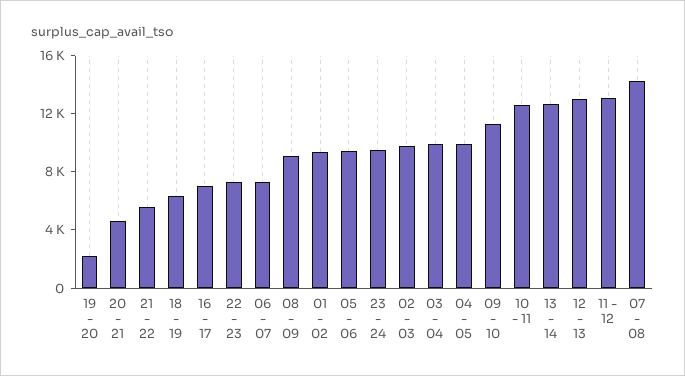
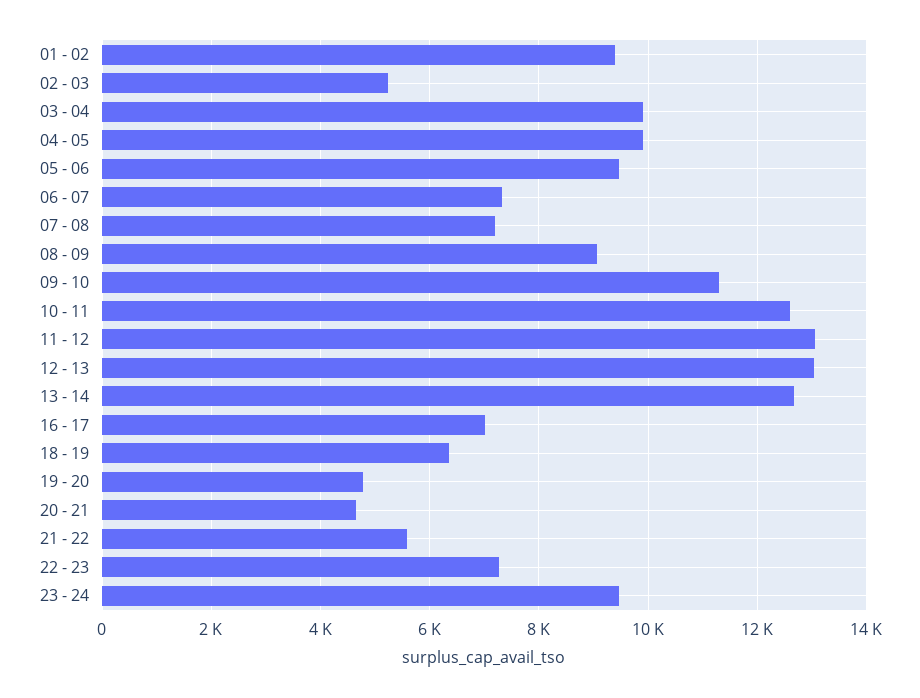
19 - 20: 2000 -> 4800
02 - 03: 10000 -> 5200
07 - 08: 14000 -> 7200

